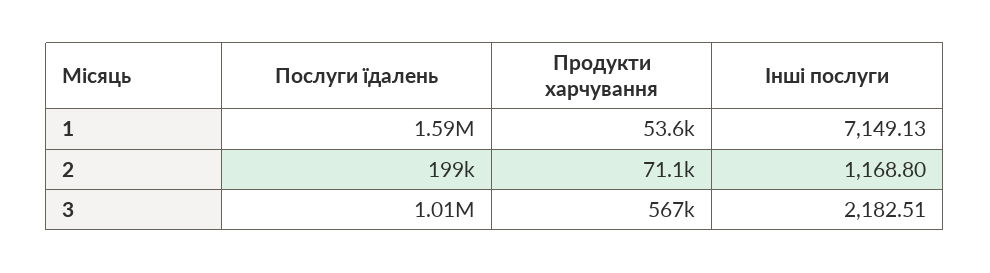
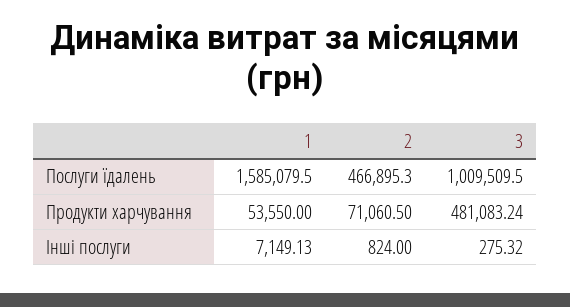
Послуги їдалень, 2: 199000 -> 466895.3
Інші послуги, 2: 1168.8 -> 824
Продукти харчування, 3: 567000 -> 481083.24
Інші послуги, 3: 2182.51 -> 275.32

